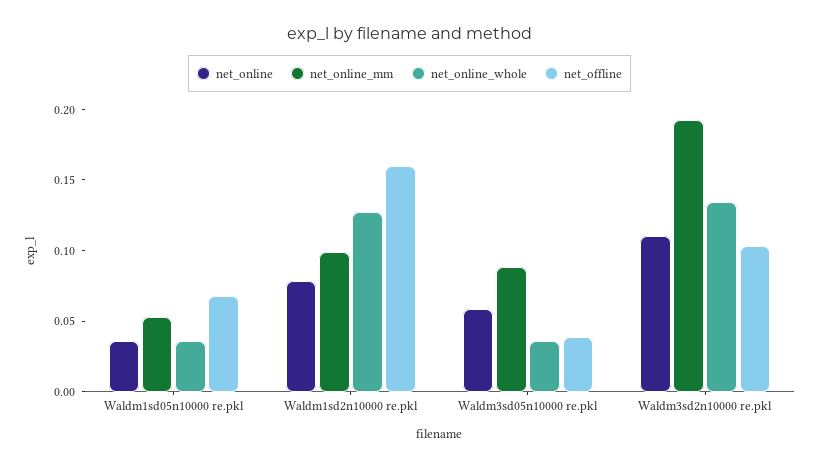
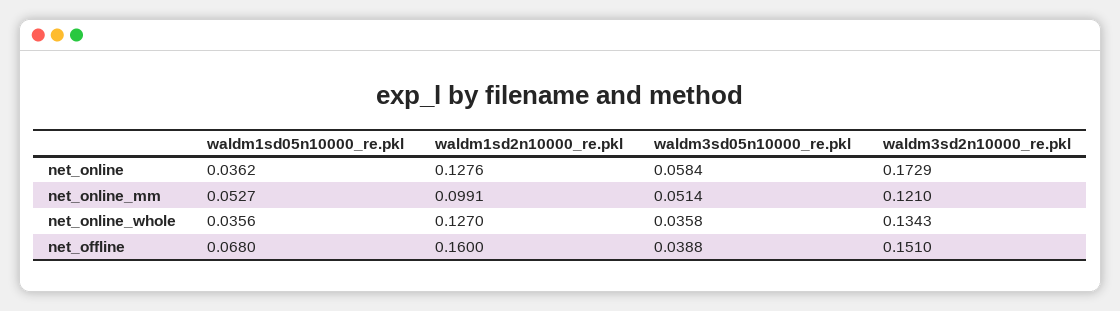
net_online, Waldm1sd2n10000 re.pkl: 0.08 -> 0.1276
net_online_mm, Waldm3sd05n10000 re.pkl: 0.09 -> 0.0514
net_online, Waldm3sd2n10000 re.pkl: 0.11 -> 0.1729
net_online_mm, Waldm3sd2n10000 re.pkl: 0.19 -> 0.121
net_offline, Waldm3sd2n10000 re.pkl: 0.1 -> 0.151

